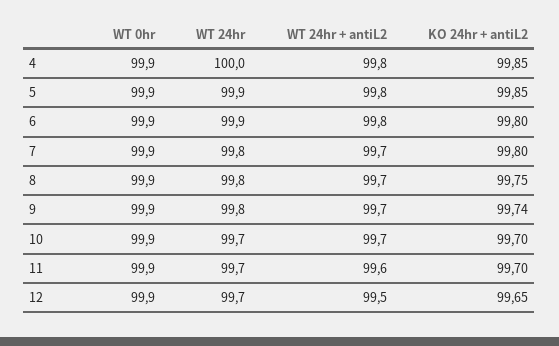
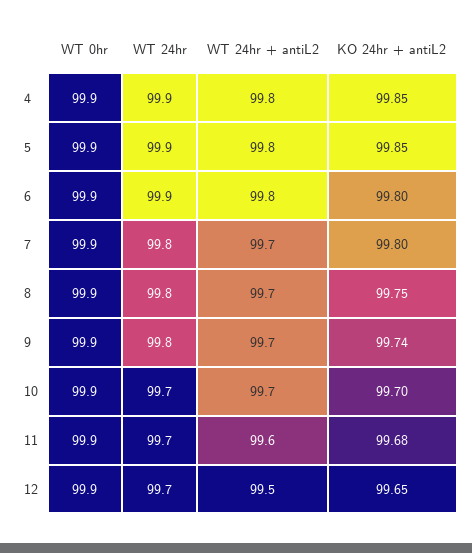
WT 24hr, 4: 100 -> 99.9
KO 24hr + antiL2, 11: 99.7 -> 99.68

